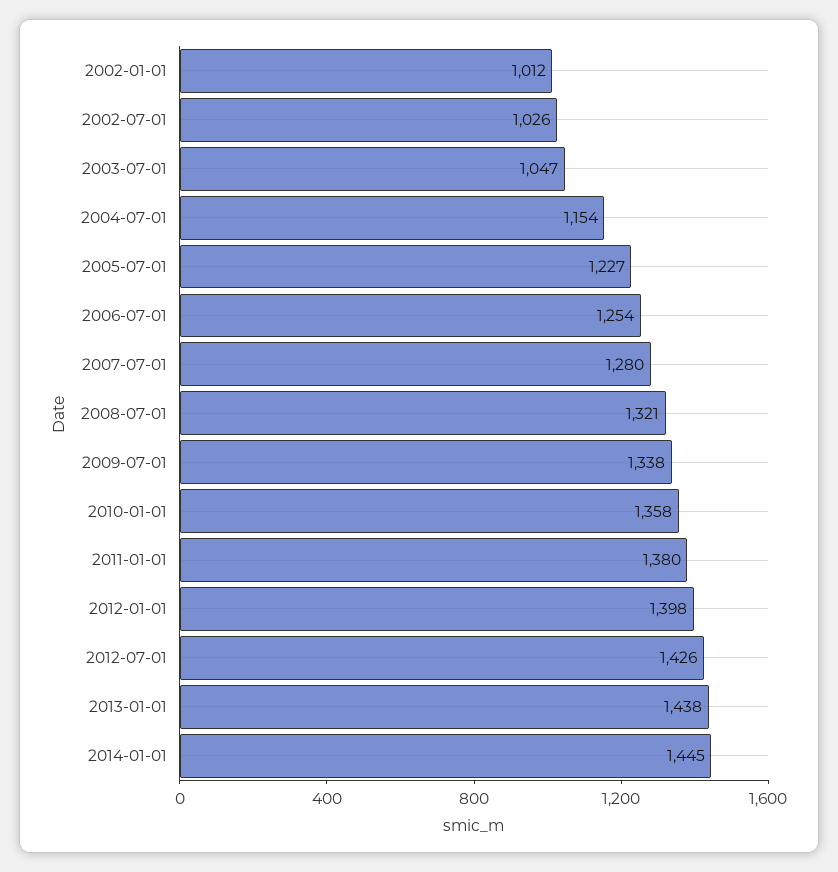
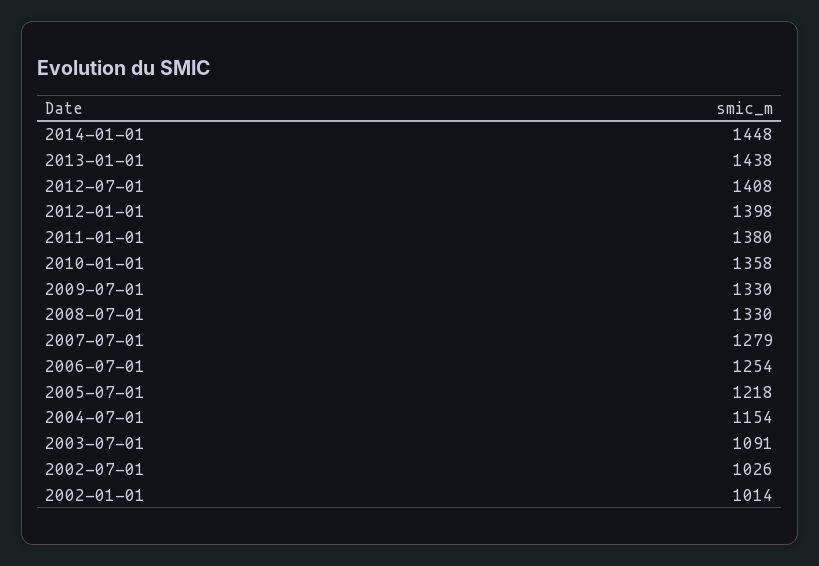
2002-01-01: 1012 -> 1014
2003-07-01: 1047 -> 1091
2005-07-01: 1227 -> 1218
2007-07-01: 1280 -> 1279
2008-07-01: 1321 -> 1330
2009-07-01: 1338 -> 1330
2012-07-01: 1426 -> 1408
2014-01-01: 1445 -> 1448

